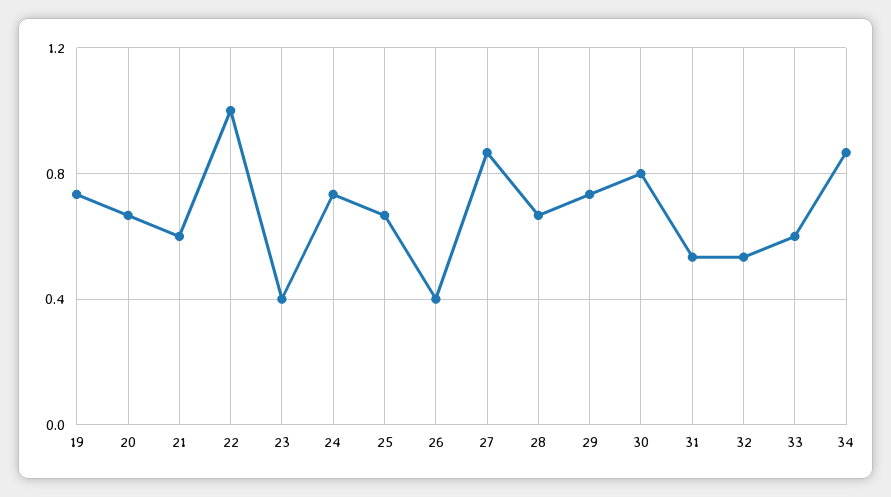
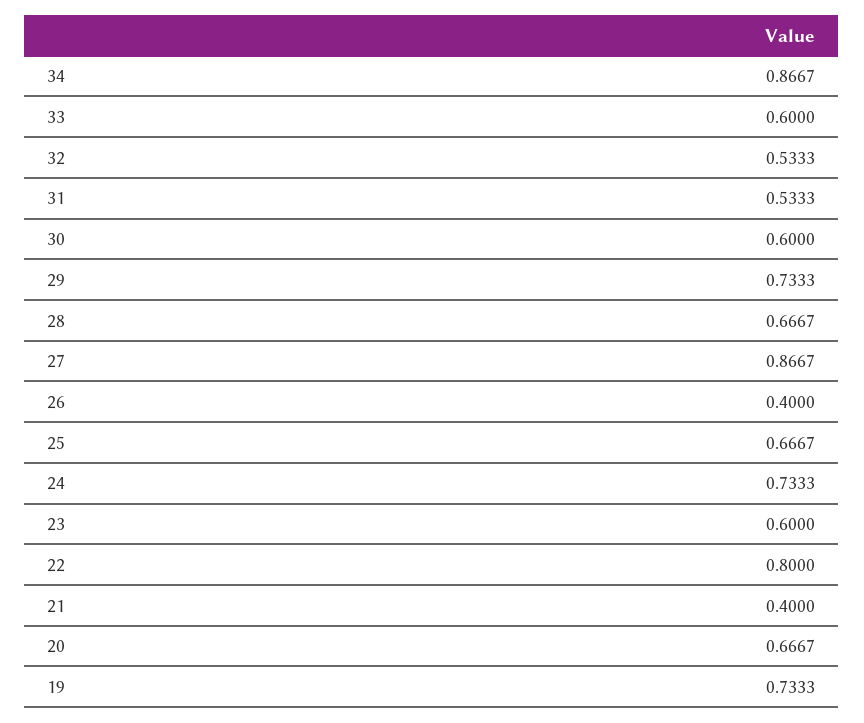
21: 0.6 -> 0.4
22: 1 -> 0.8
23: 0.4 -> 0.6
30: 0.8 -> 0.6

